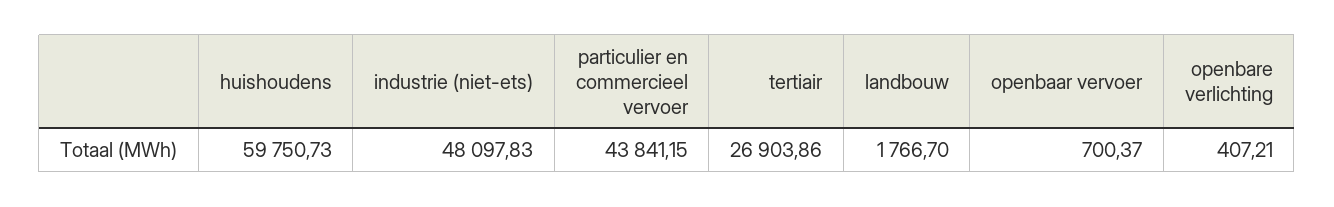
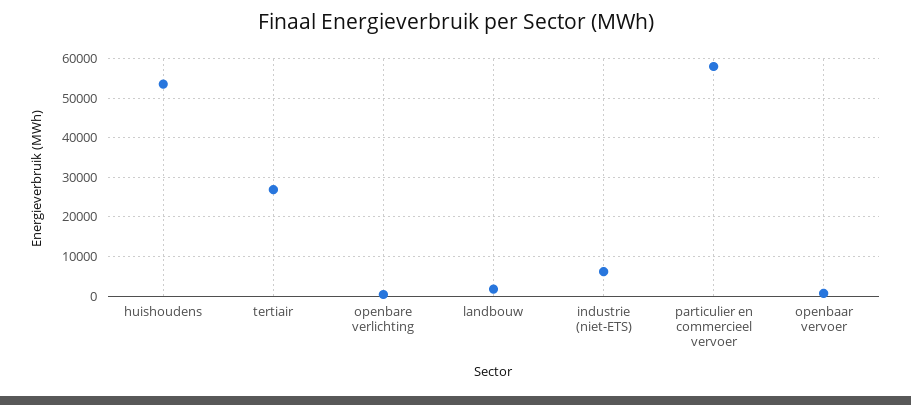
huishoudens: 59750.73 -> 54000
industrie (niet-ets): 48097.83 -> 6000
particulier en commercieel vervoer: 43841.15 -> 58000

